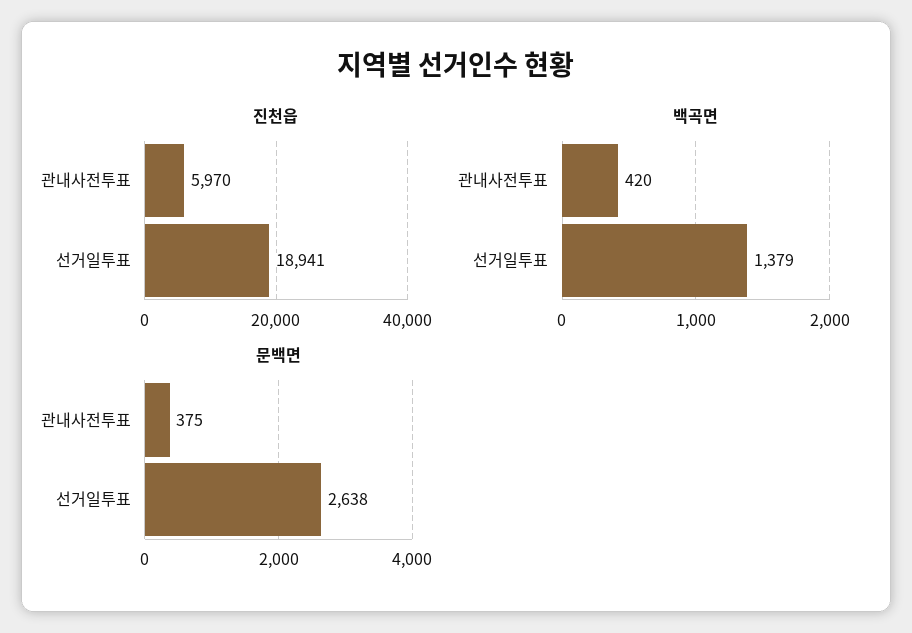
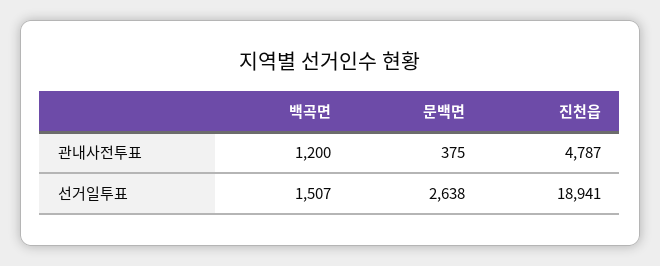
진천읍, 관내사전투표: 5970 -> 4787
백곡면, 관내사전투표: 420 -> 1200
백곡면, 선거일투표: 1379 -> 1507

